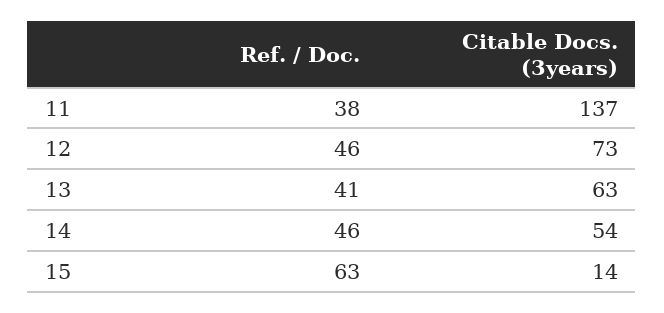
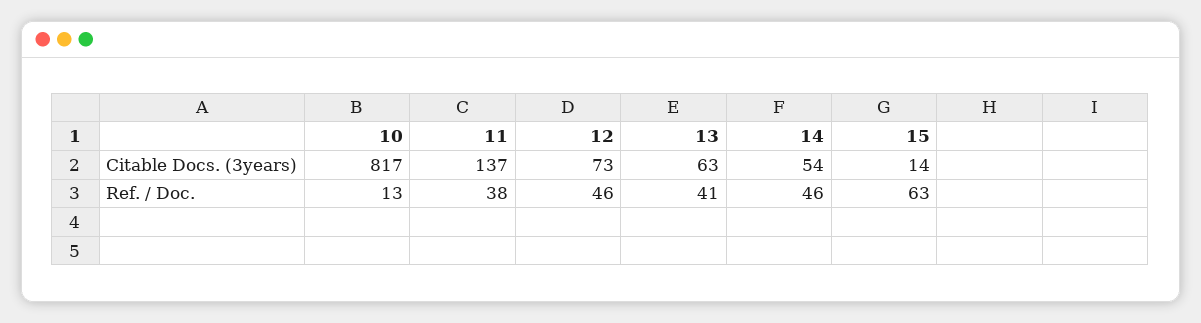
Citable Docs. (3years), 10: none -> 817
Ref. / Doc., 10: none -> 13

